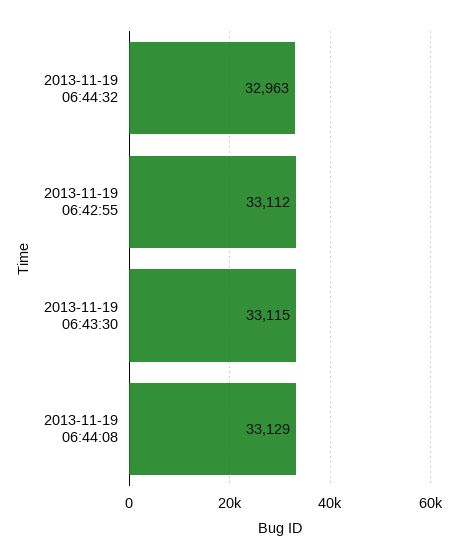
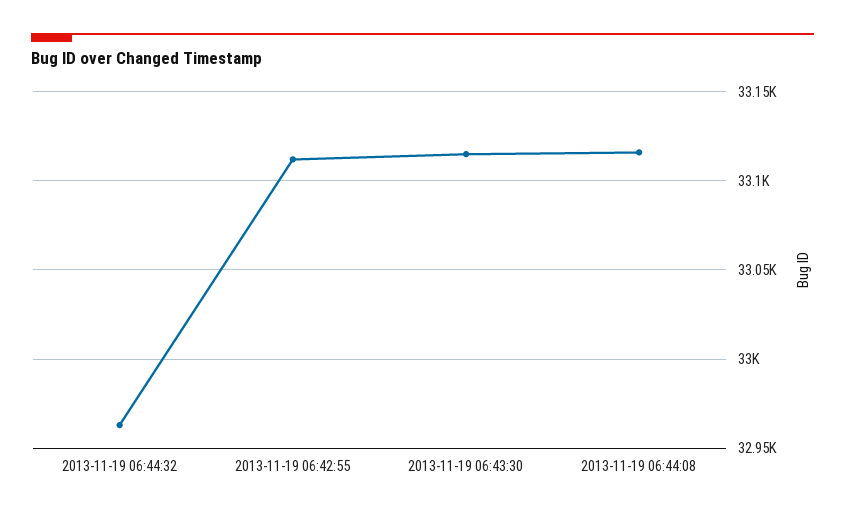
2013-11-19 06:44:08: 33129 -> 33115

